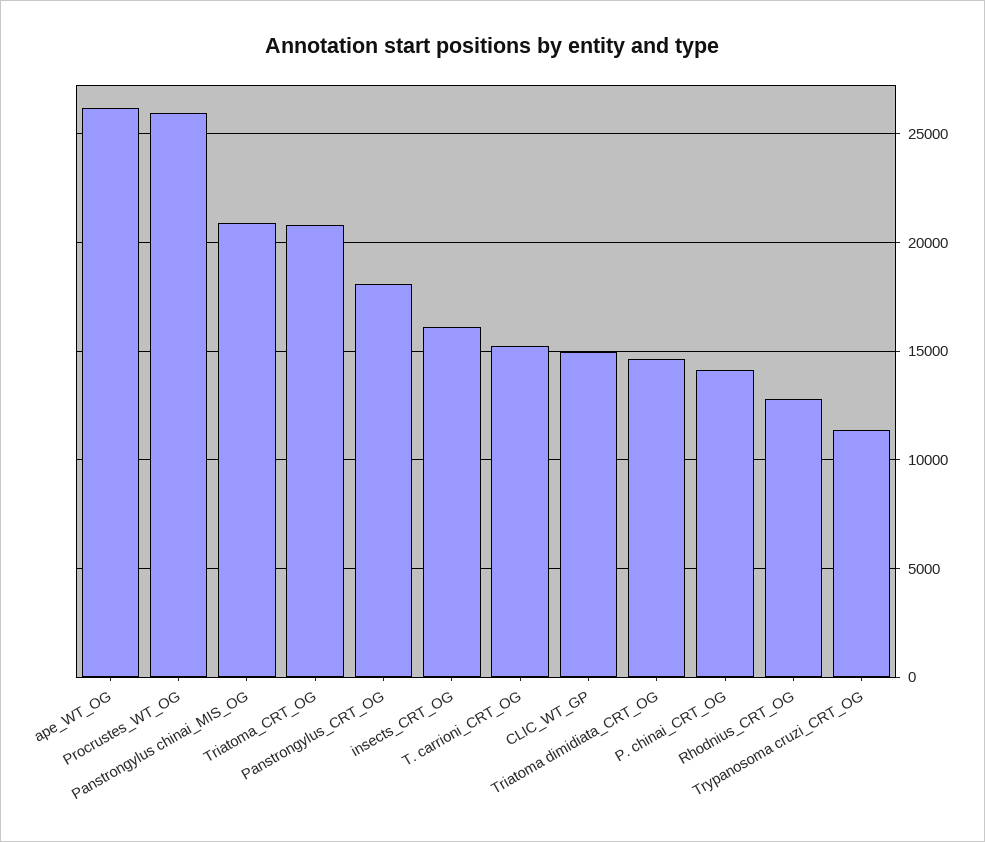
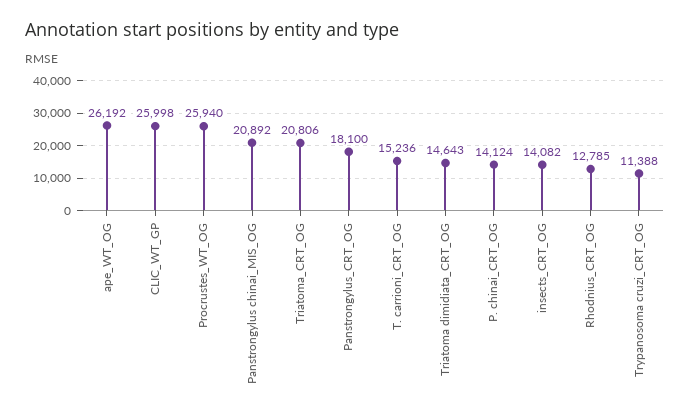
insects_CRT_OG: 16000 -> 14082
CLIC_WT_GP: 15000 -> 25998

